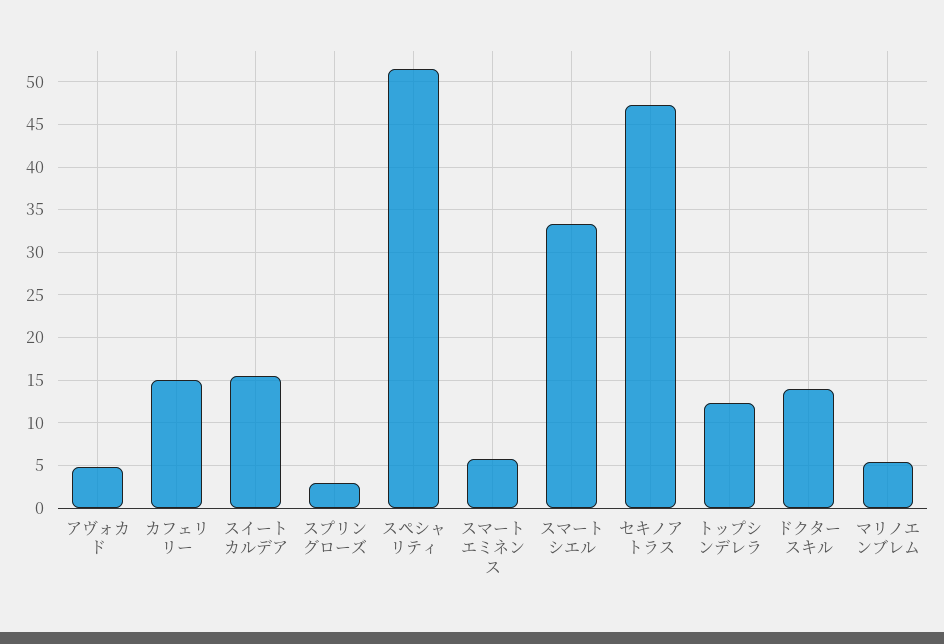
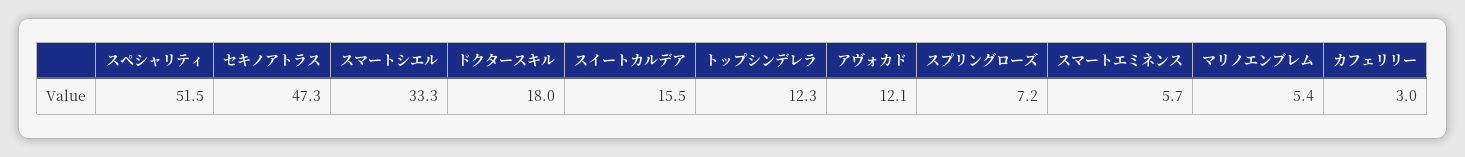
アヴォカド: 5 -> 12.1
カフェリリー: 15 -> 3
スプリングローズ: 3 -> 7.2
ドクタースキル: 14 -> 18

